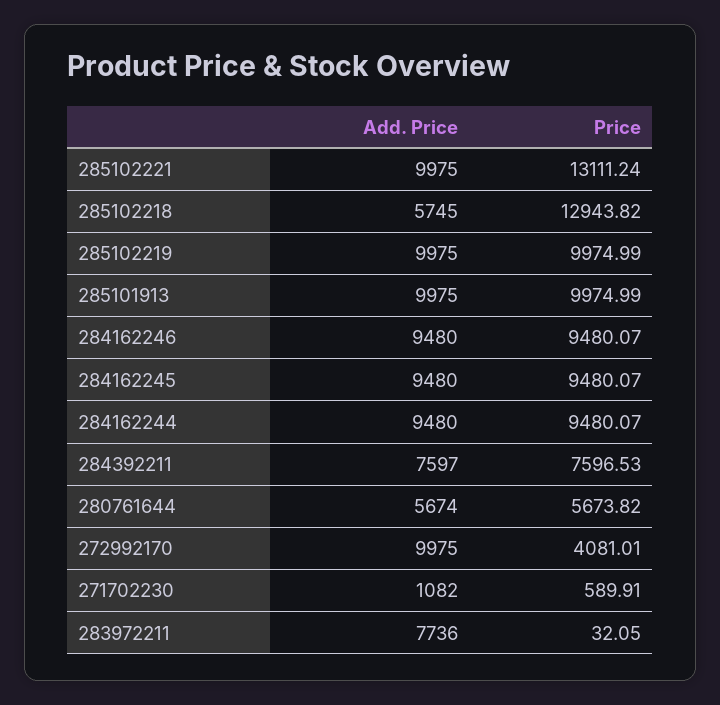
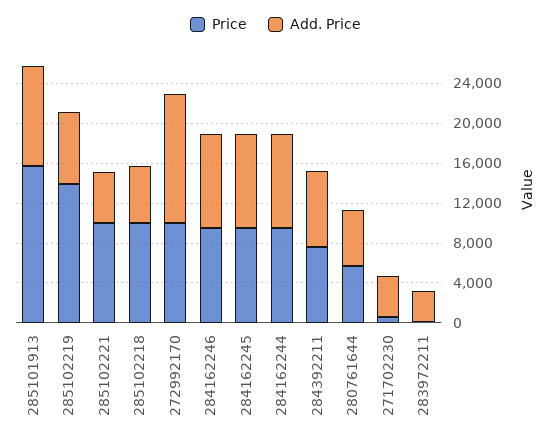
Add. Price, 285102221: 9975 -> 5000
Price, 285102221: 13111.24 -> 10000
Price, 285102218: 12943.82 -> 10000
Add. Price, 285102219: 9975 -> 7000
Price, 285102219: 9974.99 -> 14000
Price, 285101913: 9974.99 -> 16000
Add. Price, 272992170: 9975 -> 13000
Price, 272992170: 4081.01 -> 10000
Add. Price, 271702230: 1082 -> 4000
Add. Price, 283972211: 7736 -> 3000

